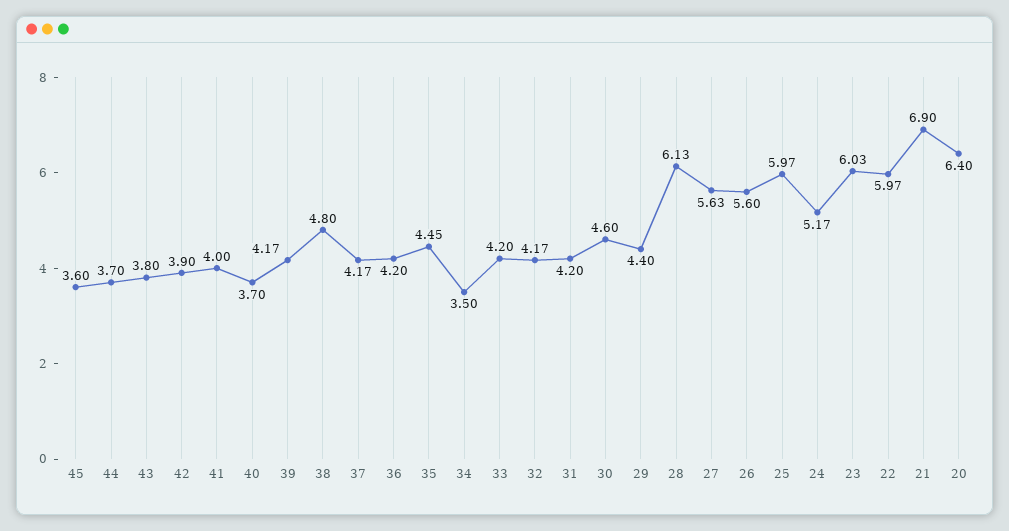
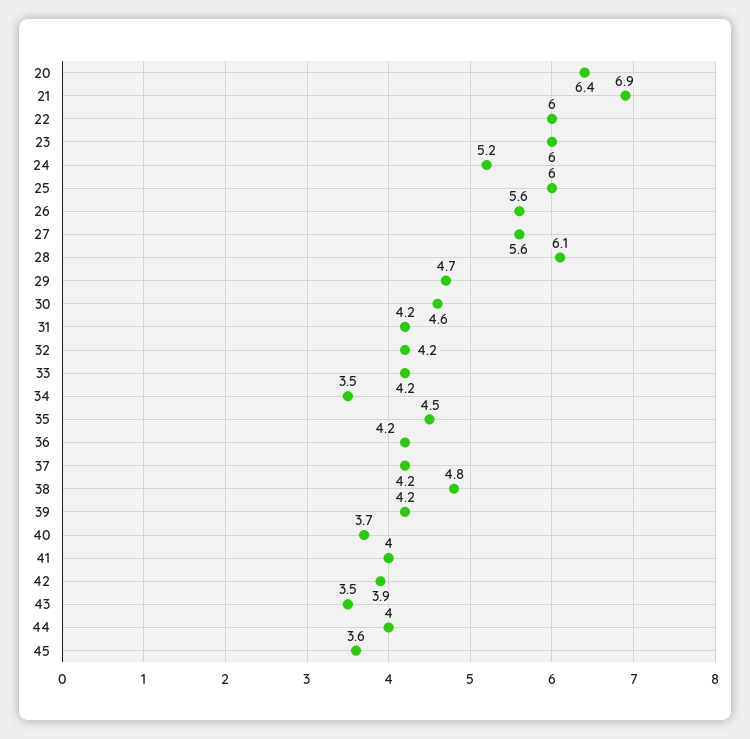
44: 3.7 -> 4
43: 3.8 -> 3.5
29: 4.4 -> 4.7

